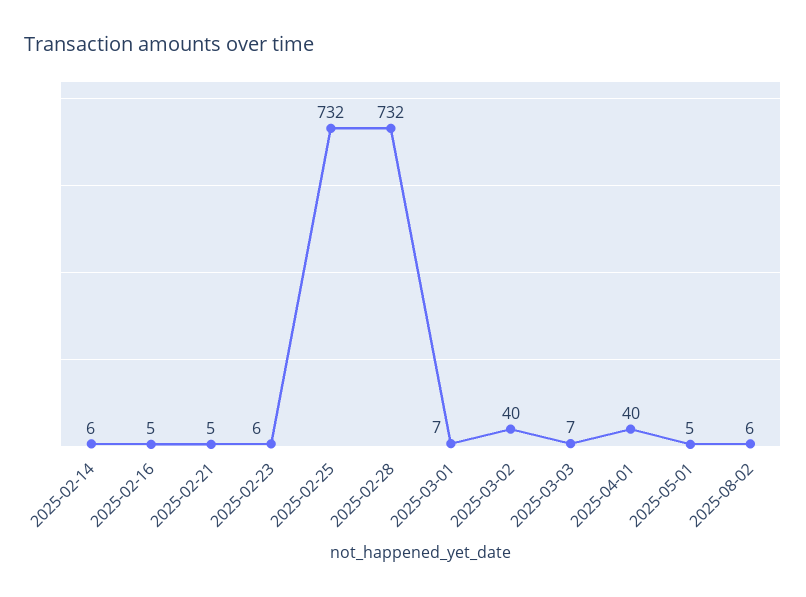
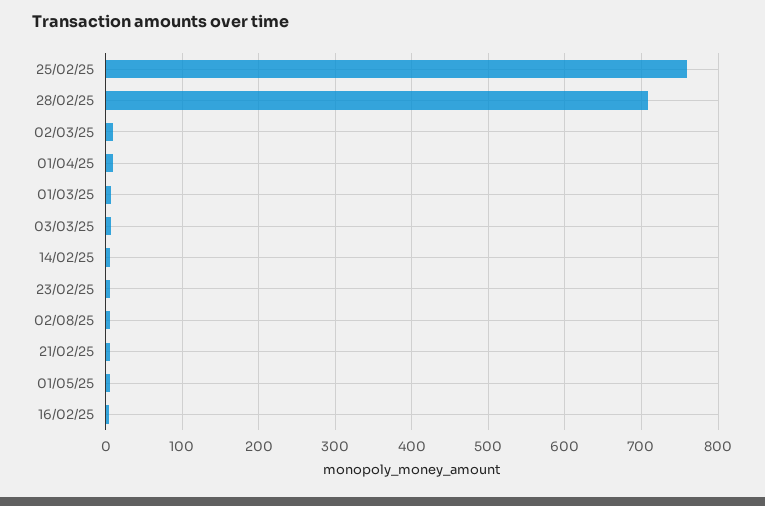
2025-02-25: 732 -> 760
2025-02-28: 732 -> 710
2025-03-02: 40 -> 10
2025-04-01: 40 -> 10

